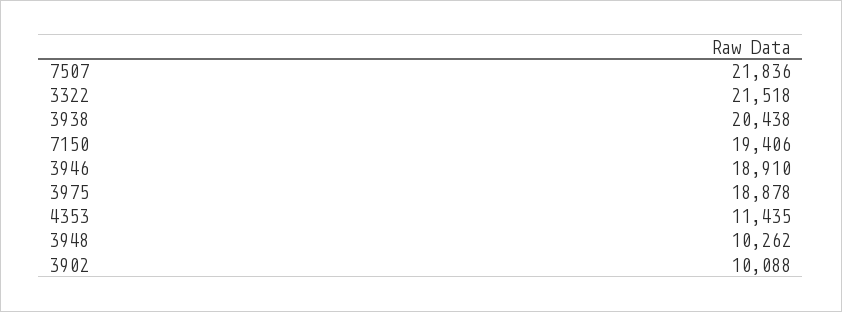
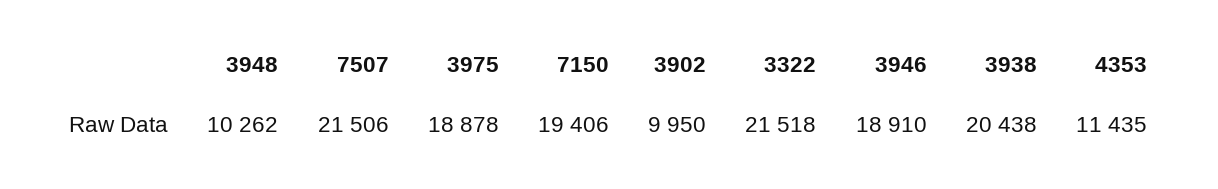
7507: 21836 -> 21506
3902: 10088 -> 9950

